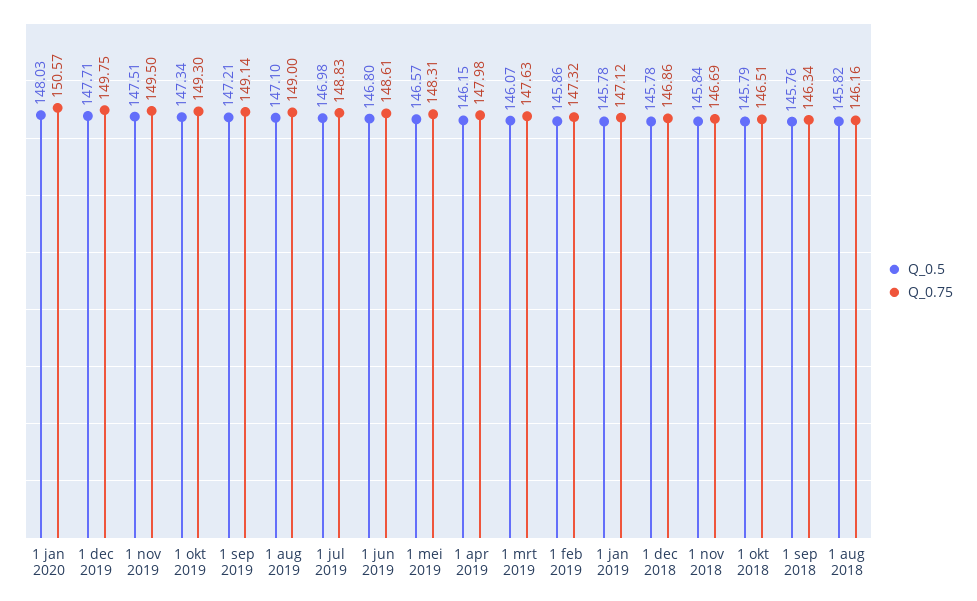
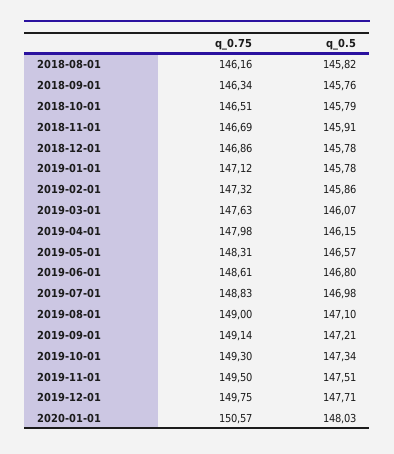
Q_0.5, 1 nov 2018: 145.84 -> 145.91

